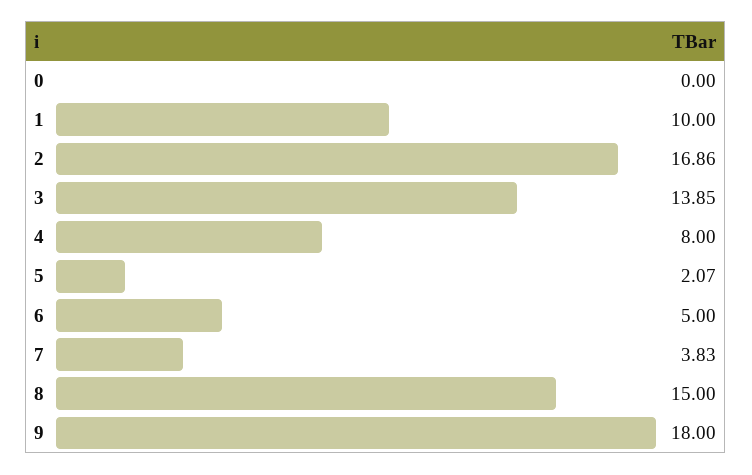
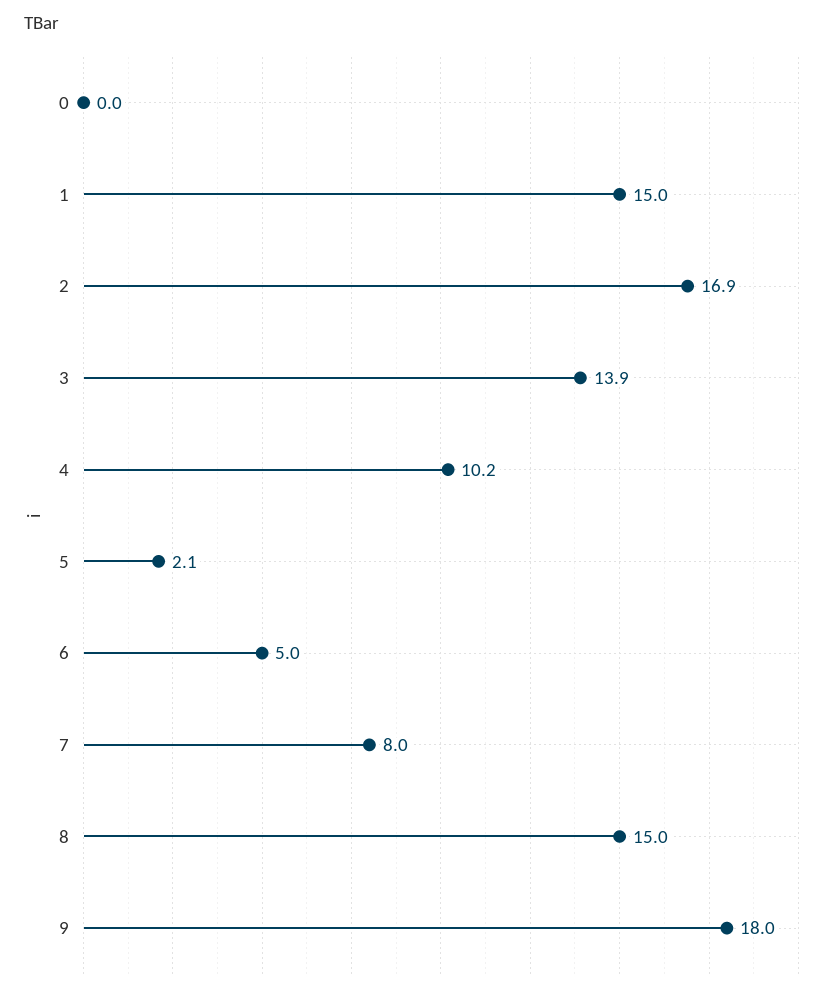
1: 10 -> 15
4: 8 -> 10.2
7: 3.83 -> 8

